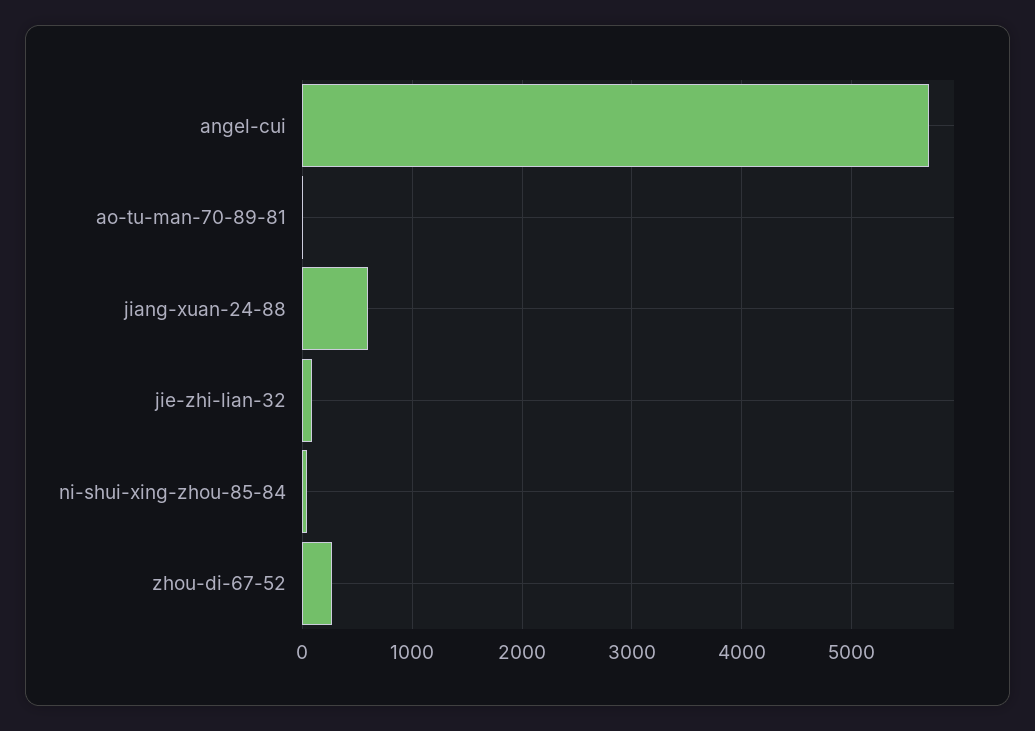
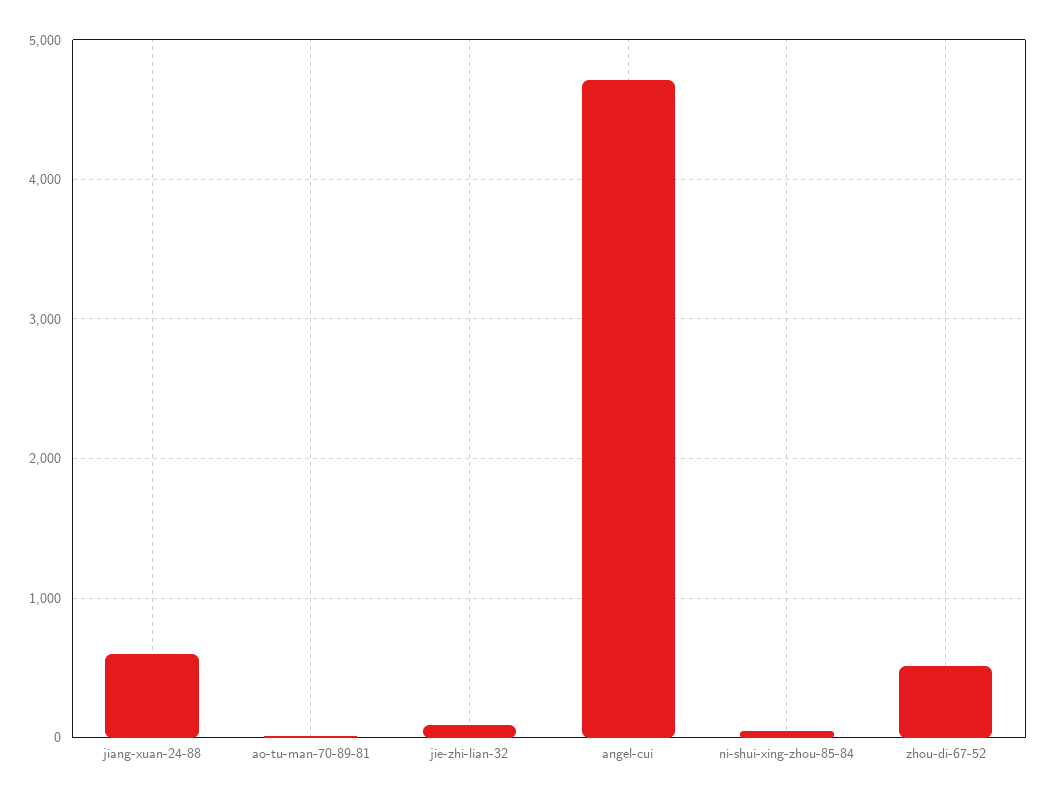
angel-cui: 5700 -> 4700
zhou-di-67-52: 300 -> 500

